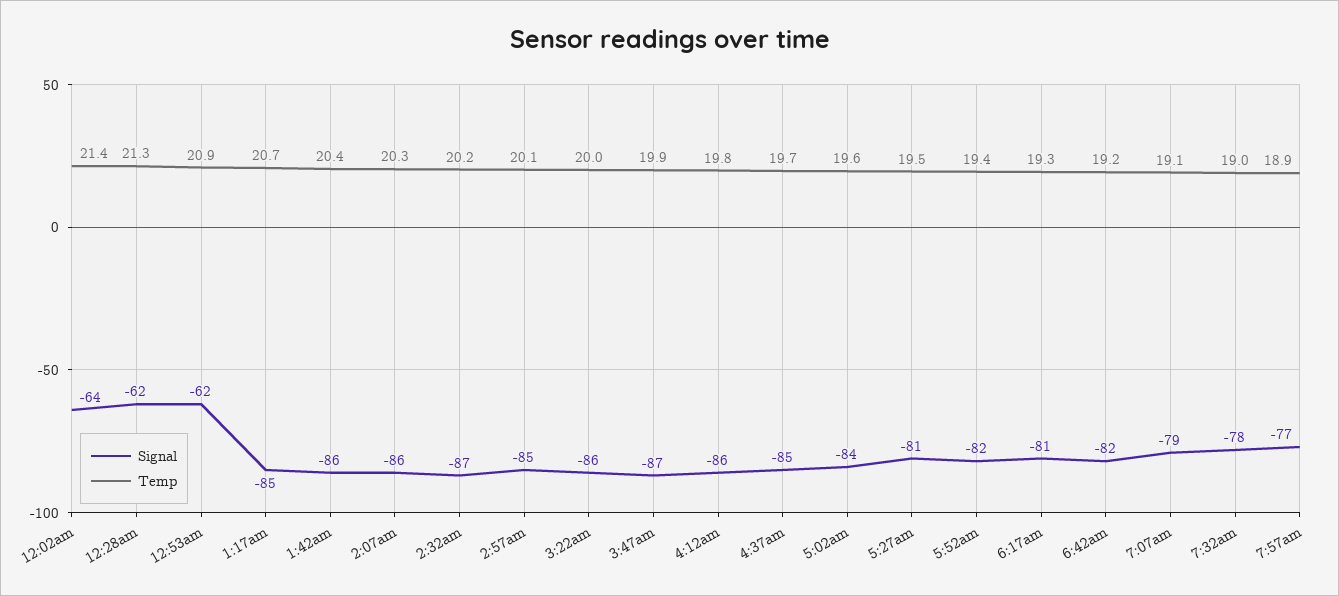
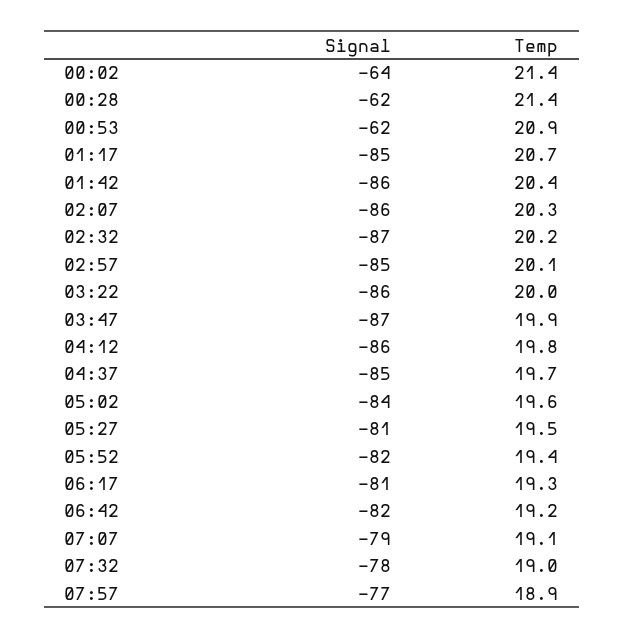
Temp, 12:28am: 21.3 -> 21.4

